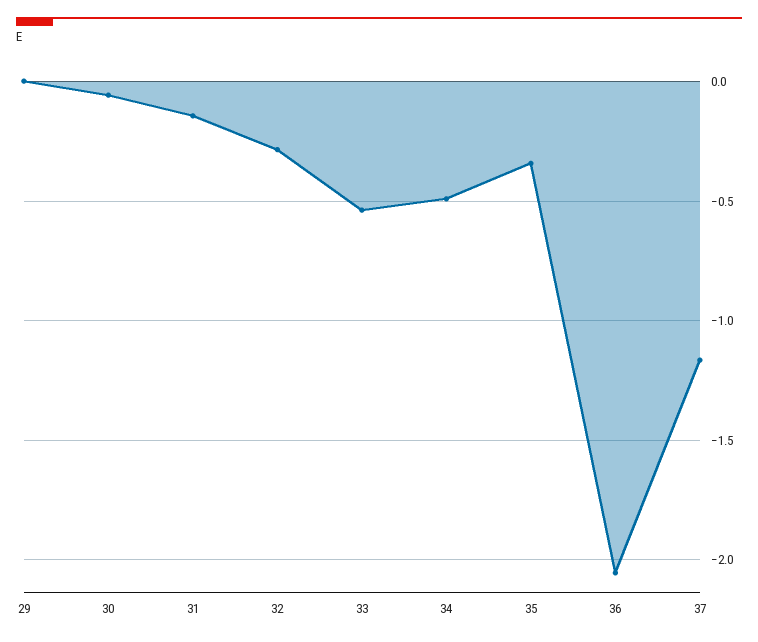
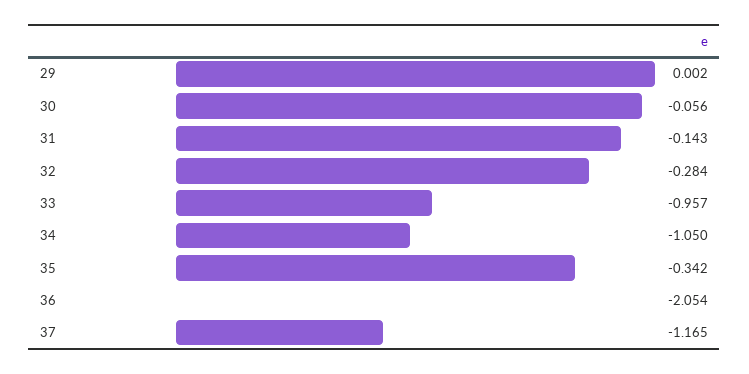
33: -0.55 -> -0.957
34: -0.5 -> -1.05

